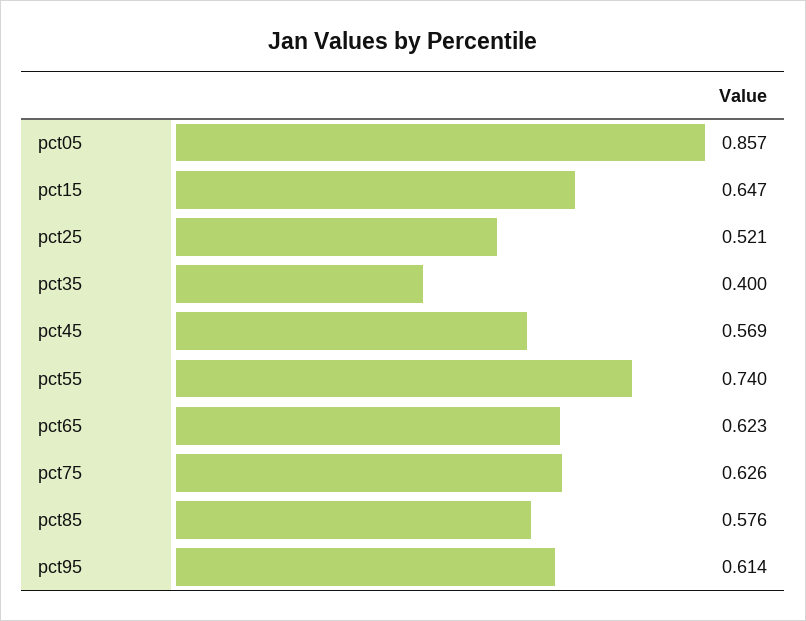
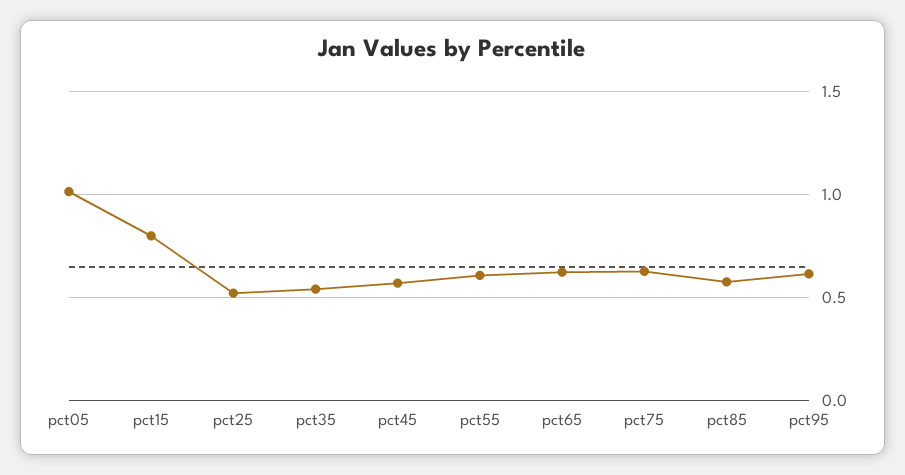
pct05: 0.857 -> 1
pct15: 0.647 -> 0.8
pct35: 0.4 -> 0.55
pct55: 0.74 -> 0.6

